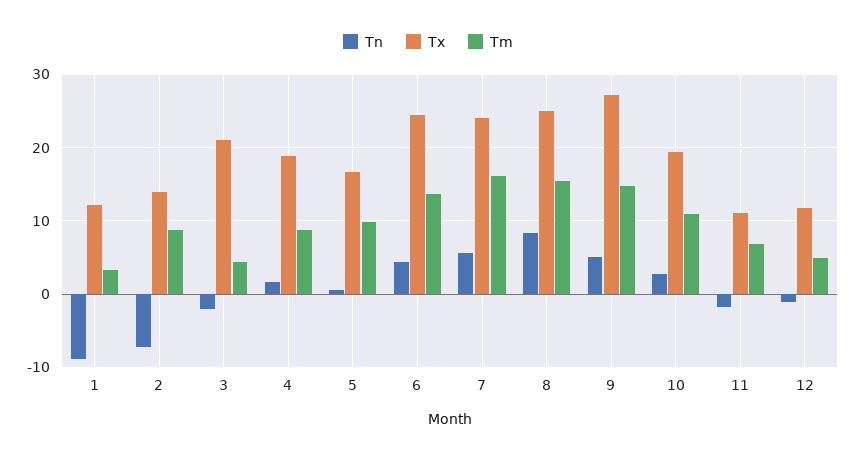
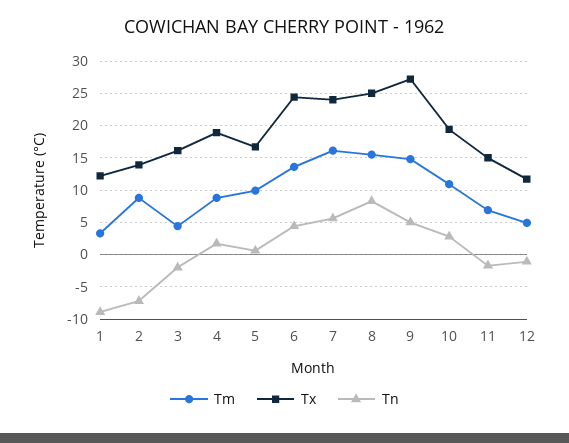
Tx, 3: 21 -> 16
Tx, 11: 11 -> 15

